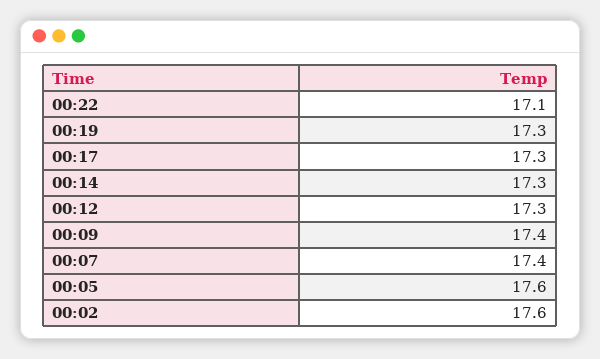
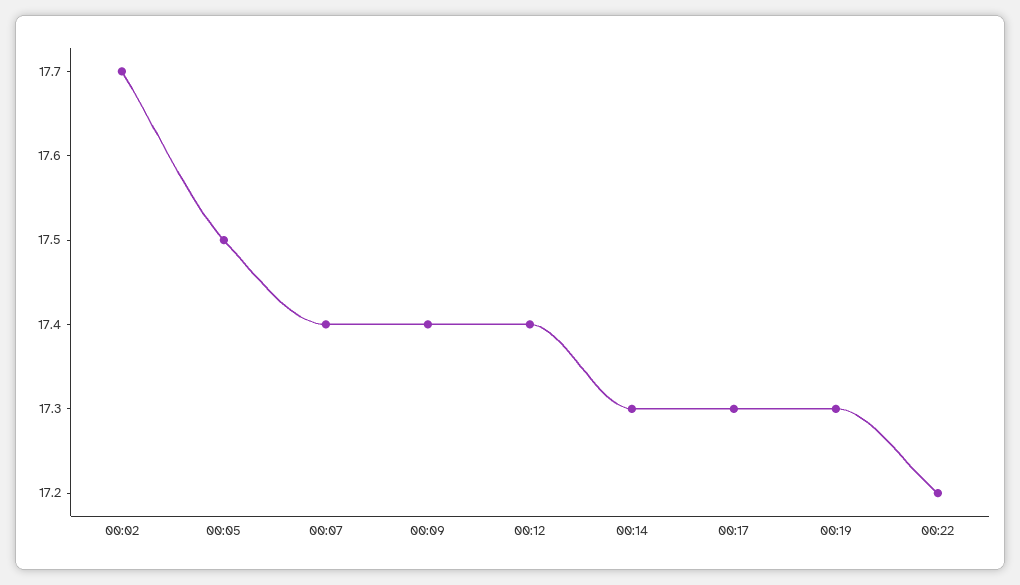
00:22: 17.1 -> 17.2
00:12: 17.3 -> 17.4
00:05: 17.6 -> 17.5
00:02: 17.6 -> 17.7

